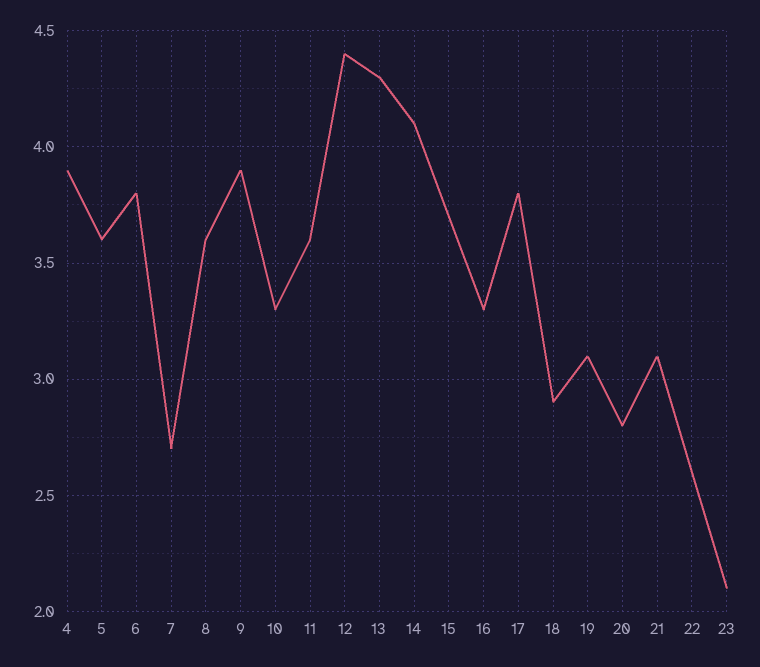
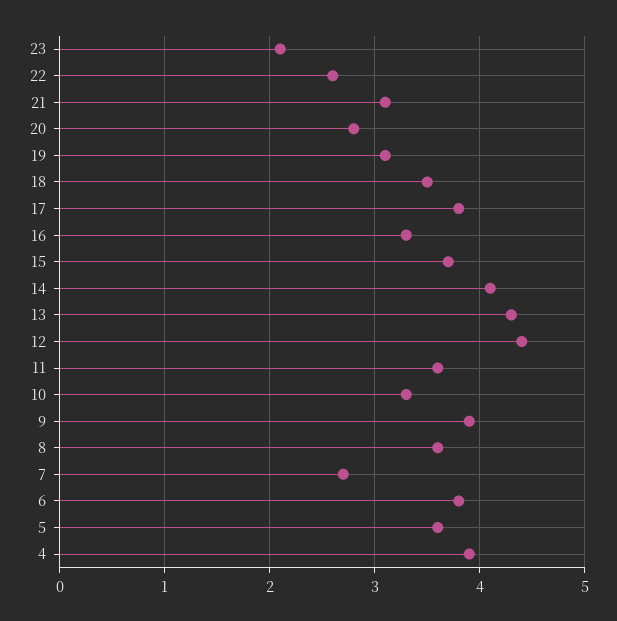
18: 2.9 -> 3.5

